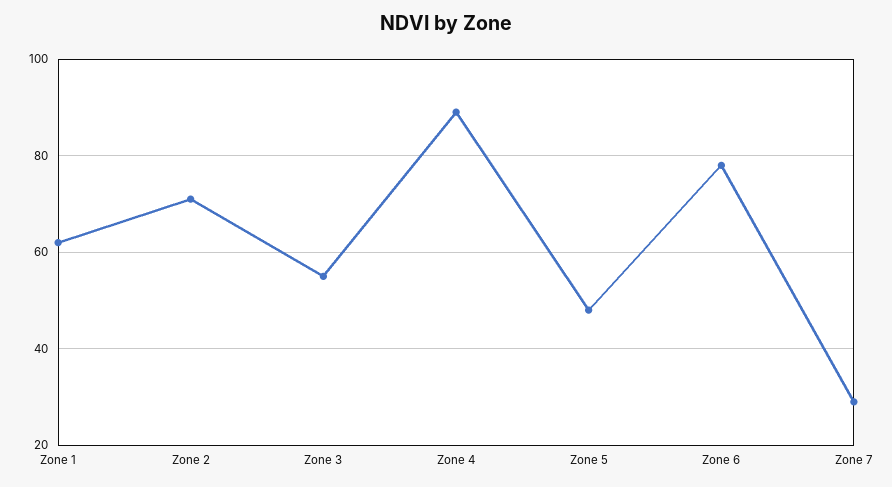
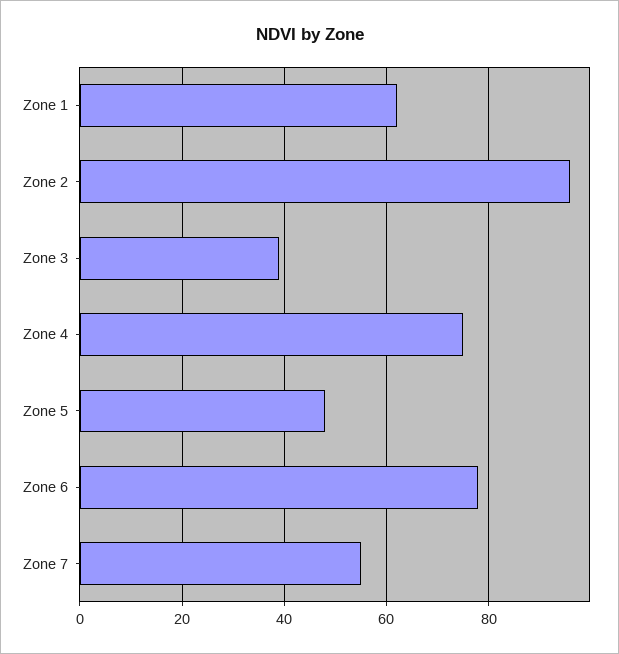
Zone 2: 70 -> 95
Zone 3: 55 -> 40
Zone 4: 90 -> 75
Zone 7: 30 -> 55

